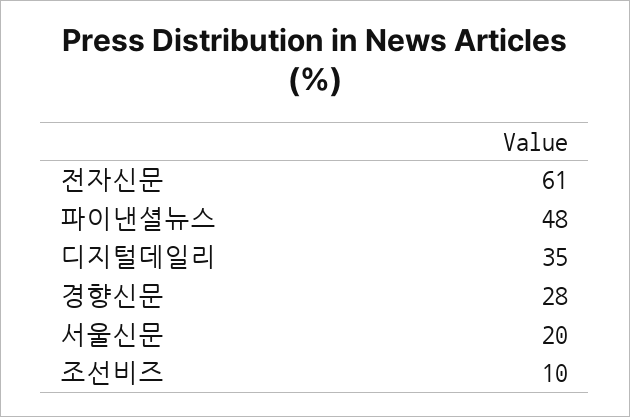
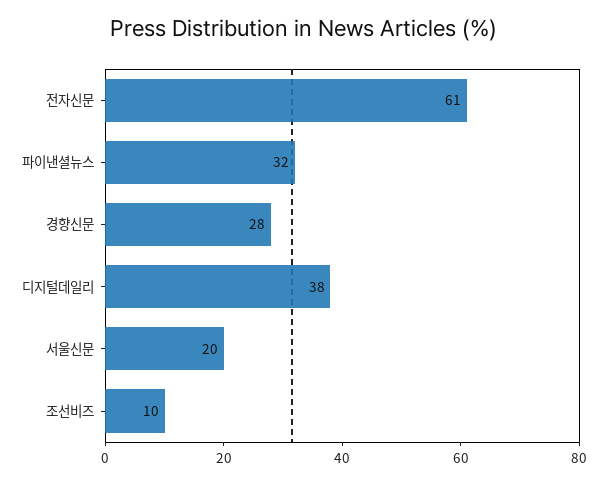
파이낸셜뉴스: 48 -> 32
디지털데일리: 35 -> 38

